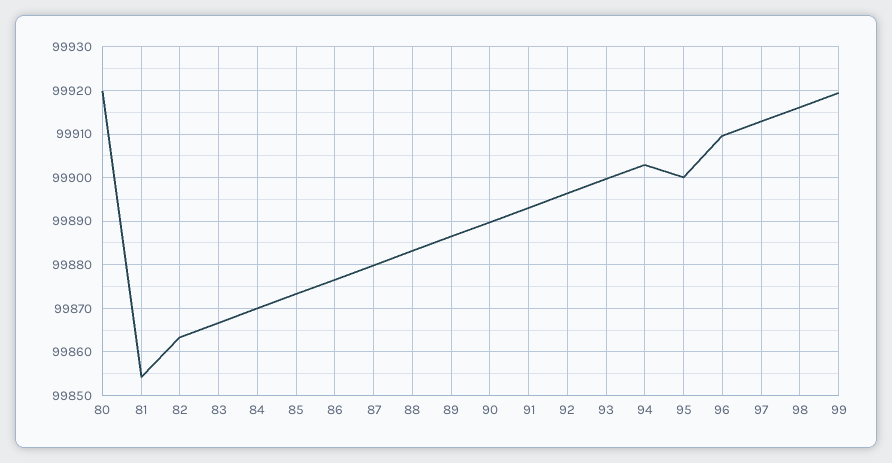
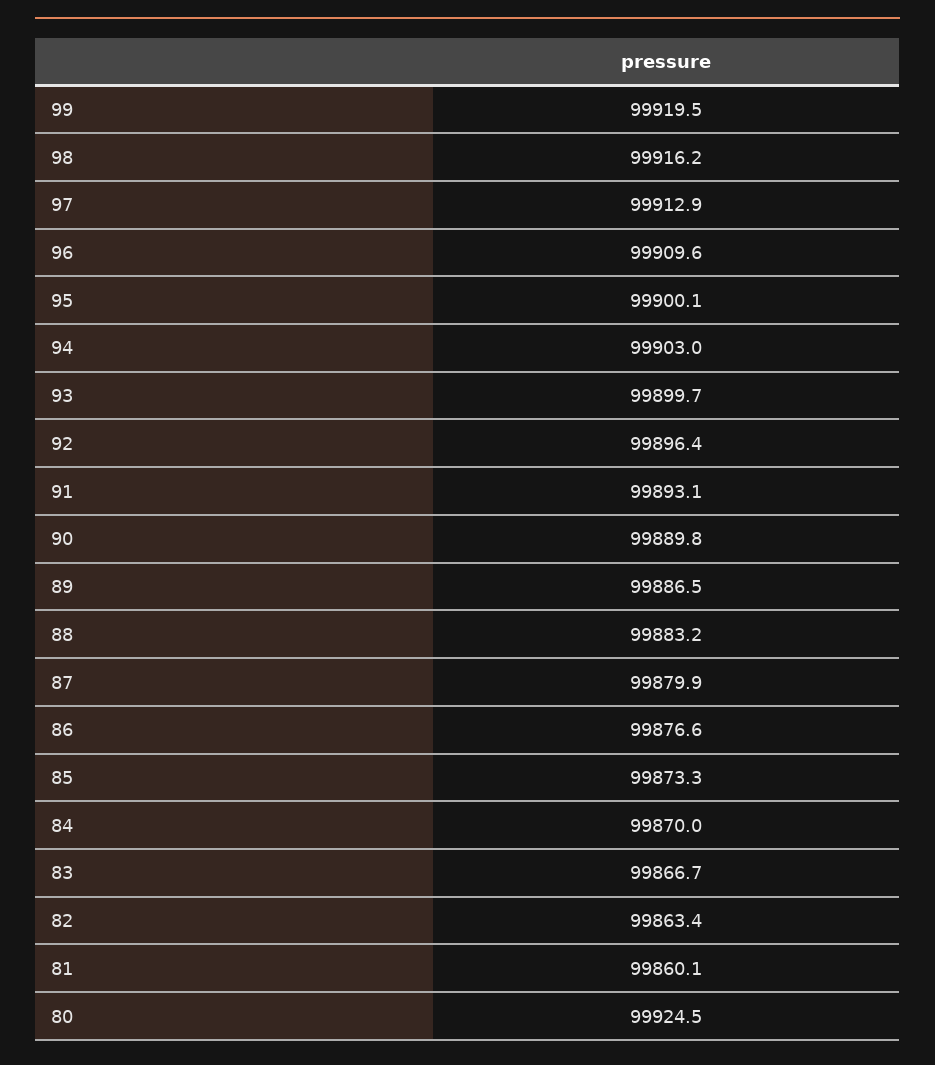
80: 99920 -> 99924.5
81: 99854 -> 99860.1

